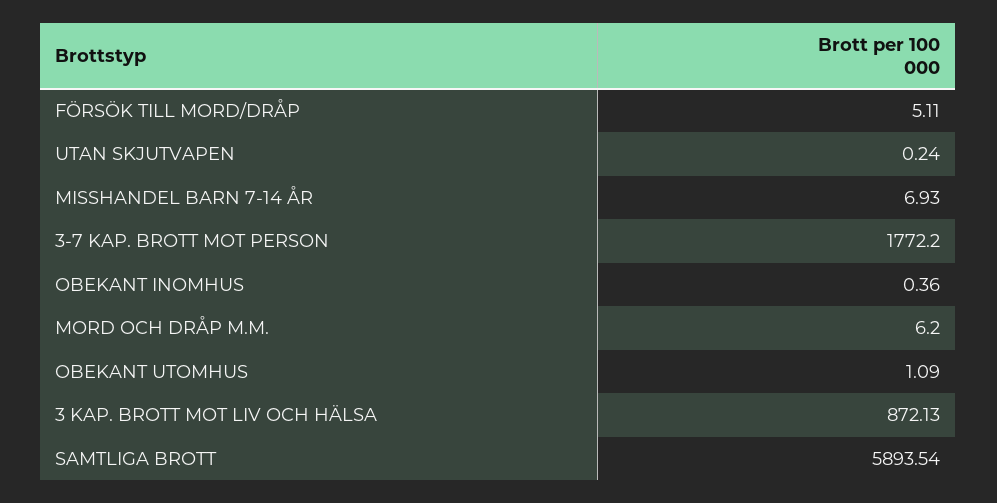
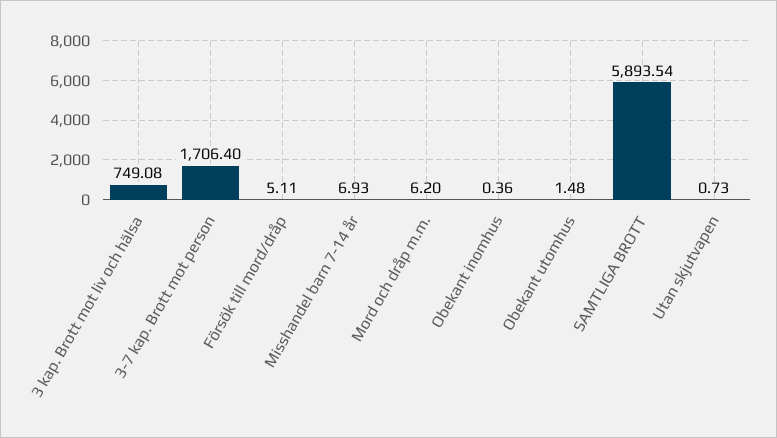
UTAN SKJUTVAPEN: 0.24 -> 0.73
3-7 KAP. BROTT MOT PERSON: 1772.2 -> 1706.4
OBEKANT UTOMHUS: 1.09 -> 1.48
3 KAP. BROTT MOT LIV OCH HÄLSA: 872.13 -> 749.08

